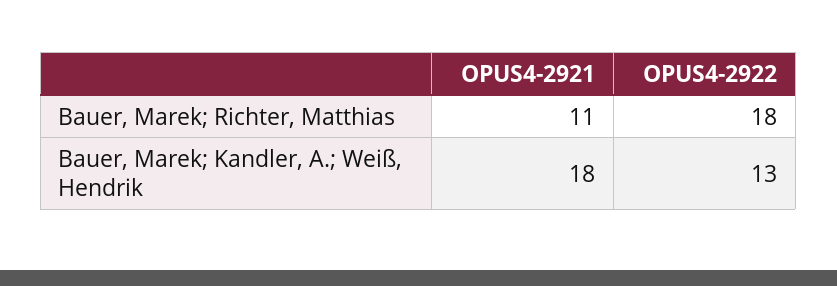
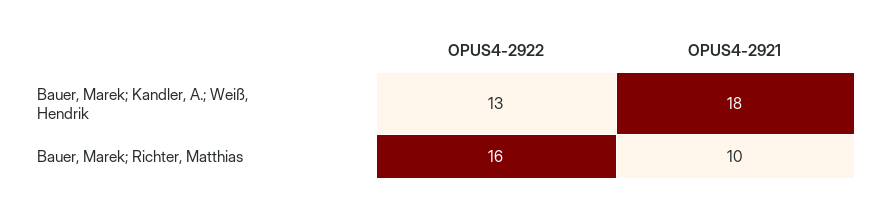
OPUS4-2921, Bauer, Marek; Richter, Matthias: 11 -> 10
OPUS4-2922, Bauer, Marek; Richter, Matthias: 18 -> 16

